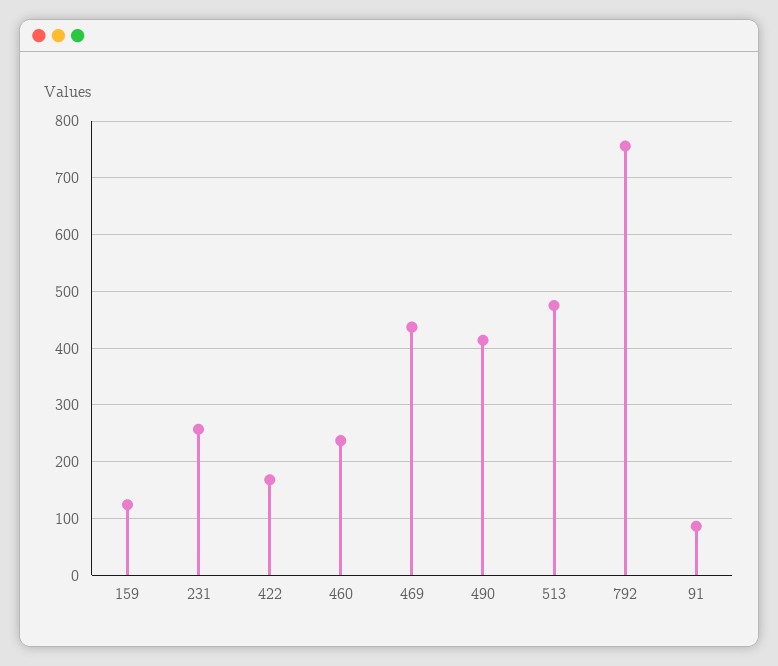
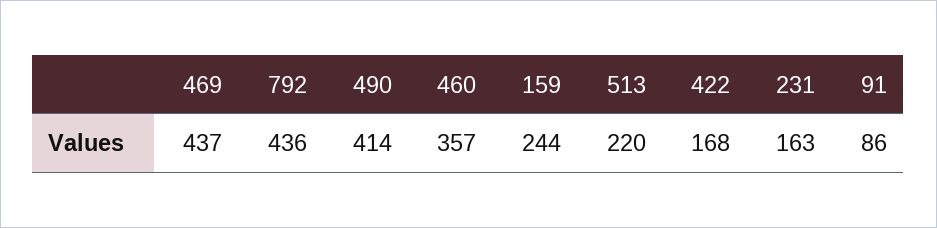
159: 120 -> 244
231: 260 -> 163
460: 240 -> 357
513: 480 -> 220
792: 760 -> 436

